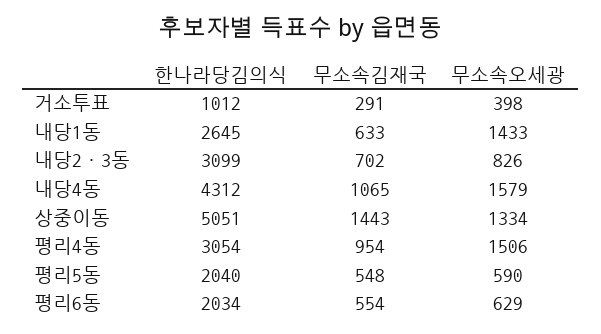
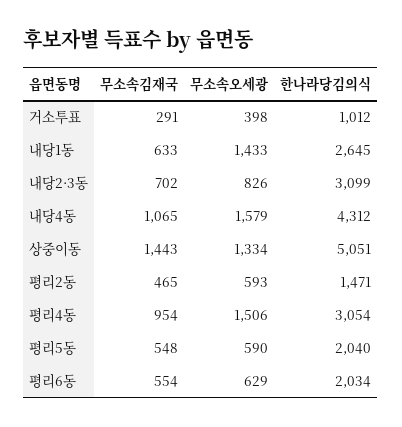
무소속김재국, 평리2동: none -> 465
무소속오세광, 평리2동: none -> 593
한나라당김의식, 평리2동: none -> 1471

